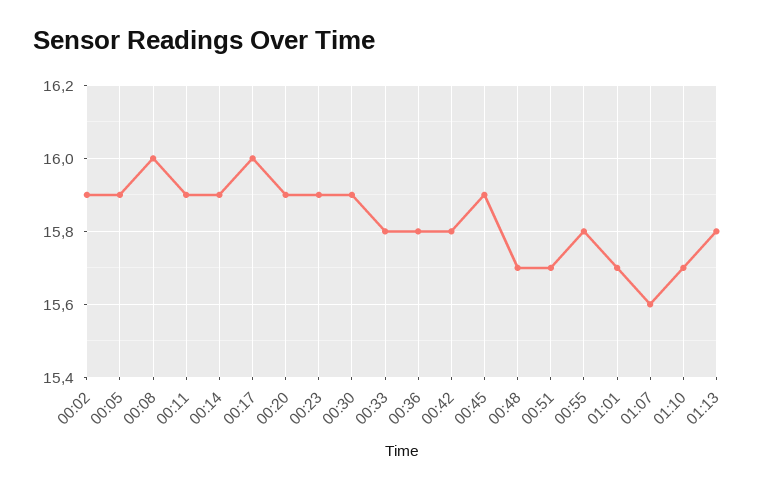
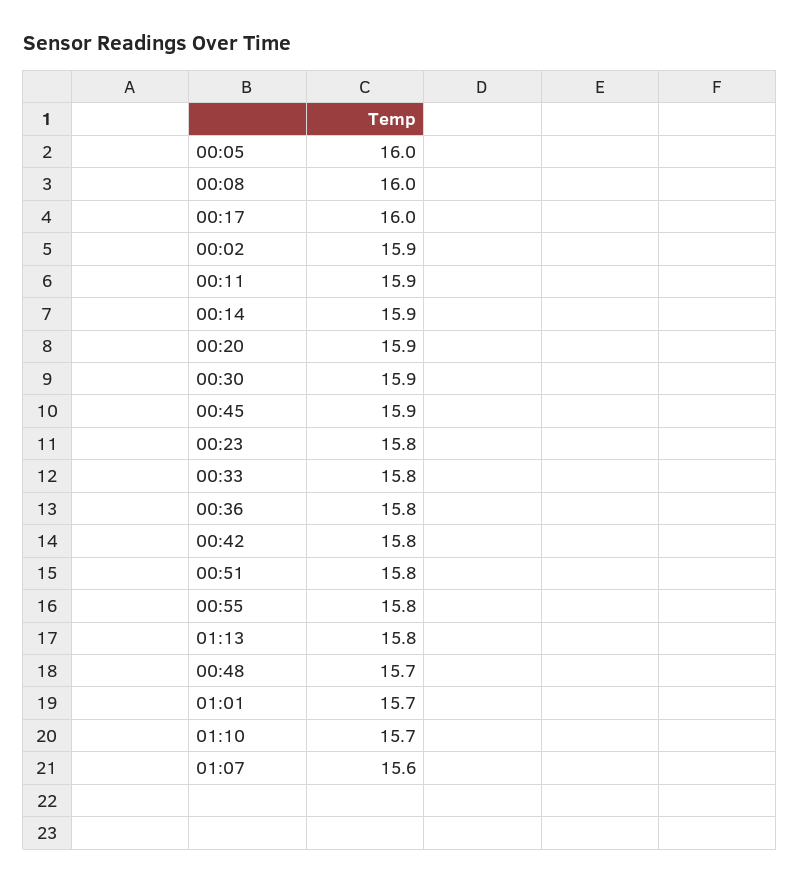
00:05: 15.9 -> 16
00:23: 15.9 -> 15.8
00:51: 15.7 -> 15.8

